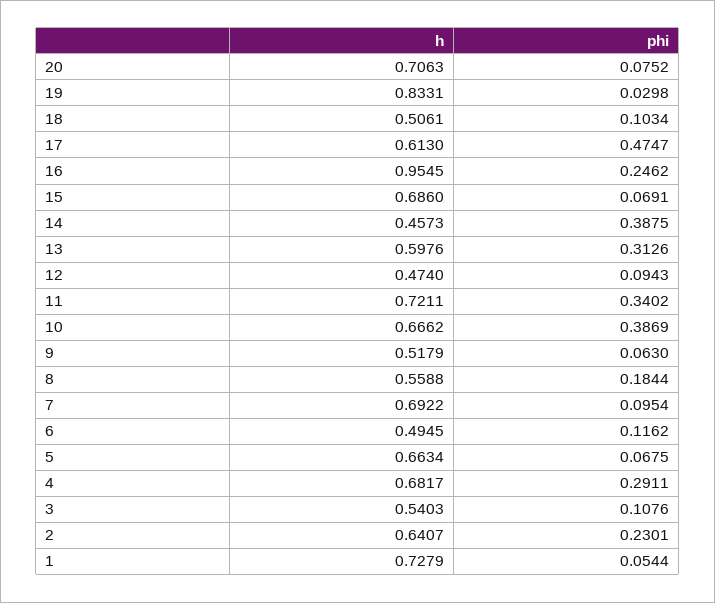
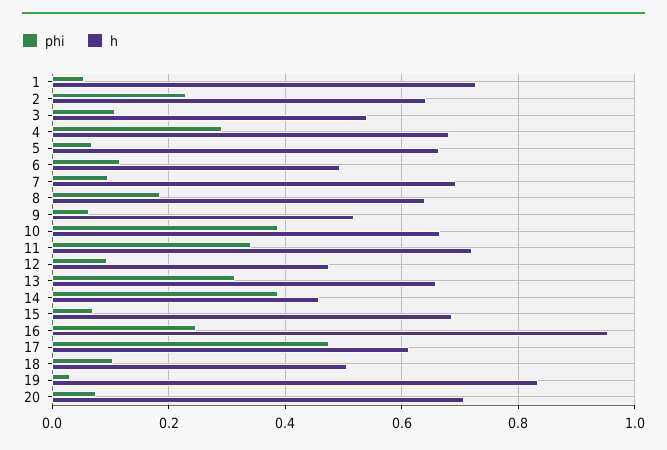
h, 13: 0.5976 -> 0.66
h, 8: 0.5588 -> 0.64

